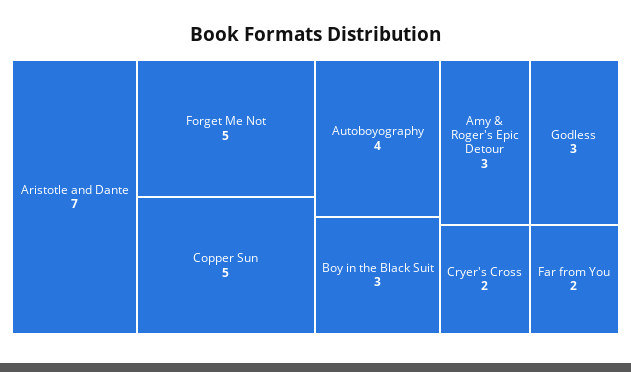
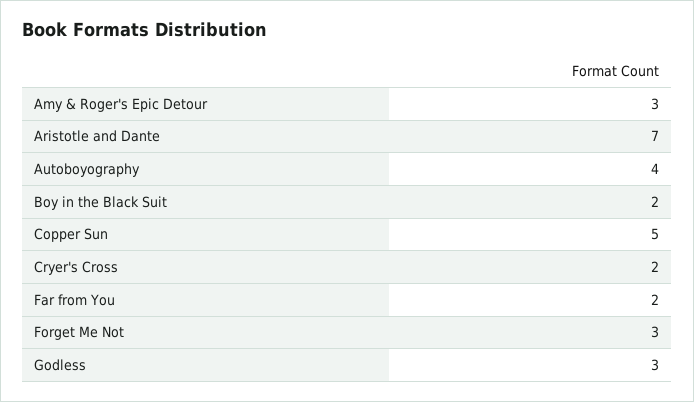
Forget Me Not: 5 -> 3
Boy in the Black Suit: 3 -> 2

